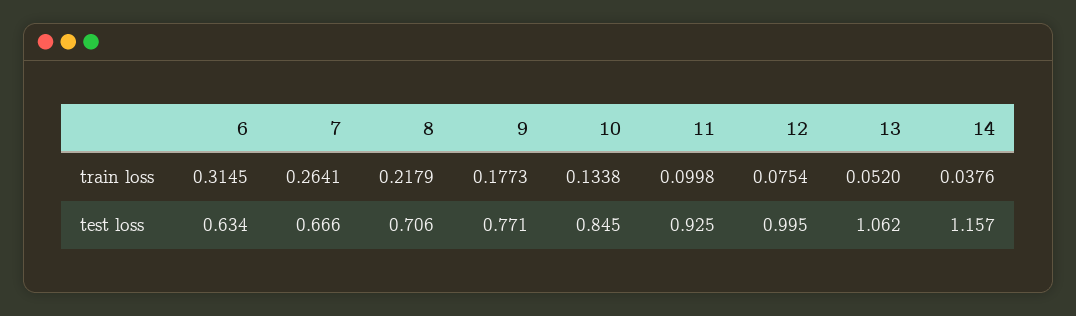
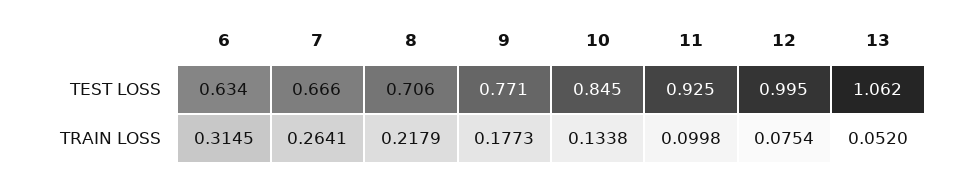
14, train loss: 0.0376 -> none
14, test loss: 1.157 -> none

